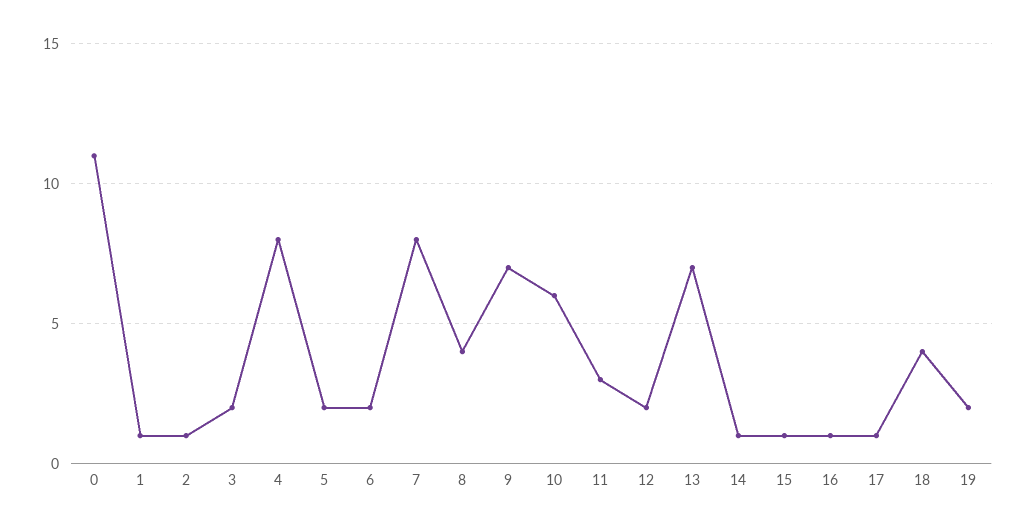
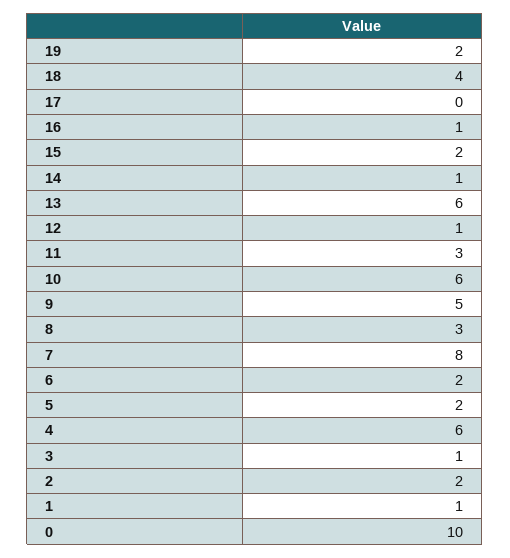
0: 11 -> 10
2: 1 -> 2
3: 2 -> 1
4: 8 -> 6
8: 4 -> 3
9: 7 -> 5
12: 2 -> 1
13: 7 -> 6
15: 1 -> 2
17: 1 -> 0

